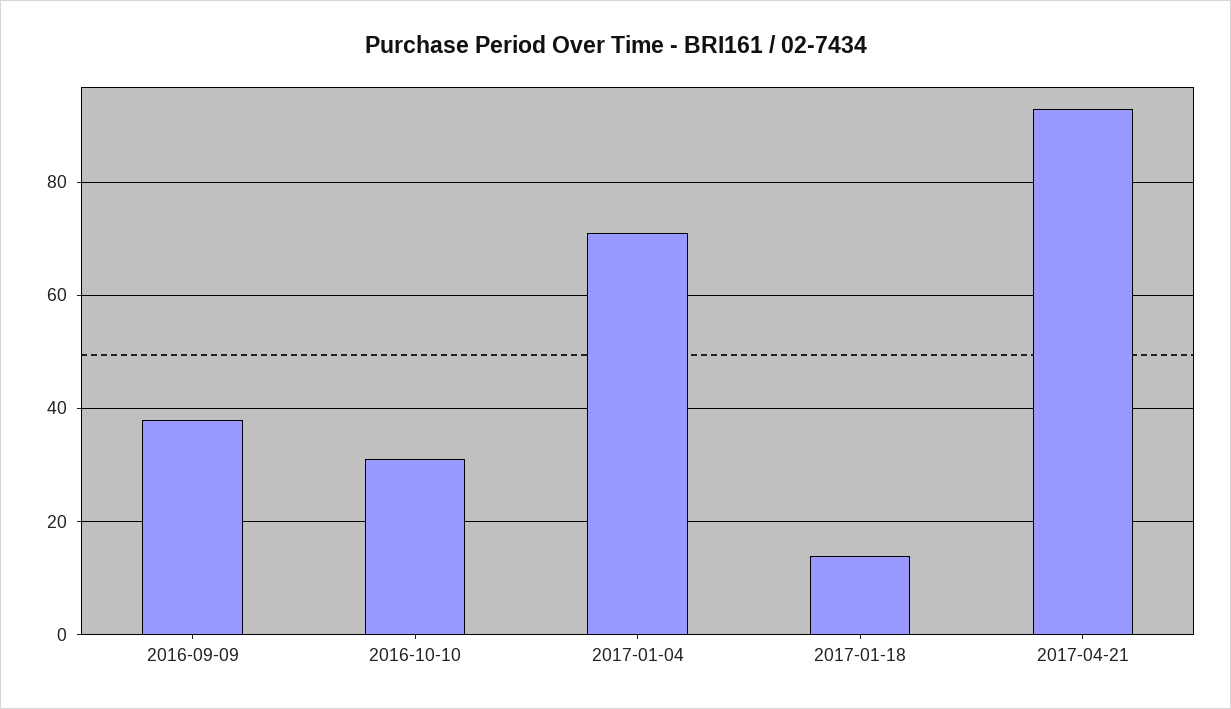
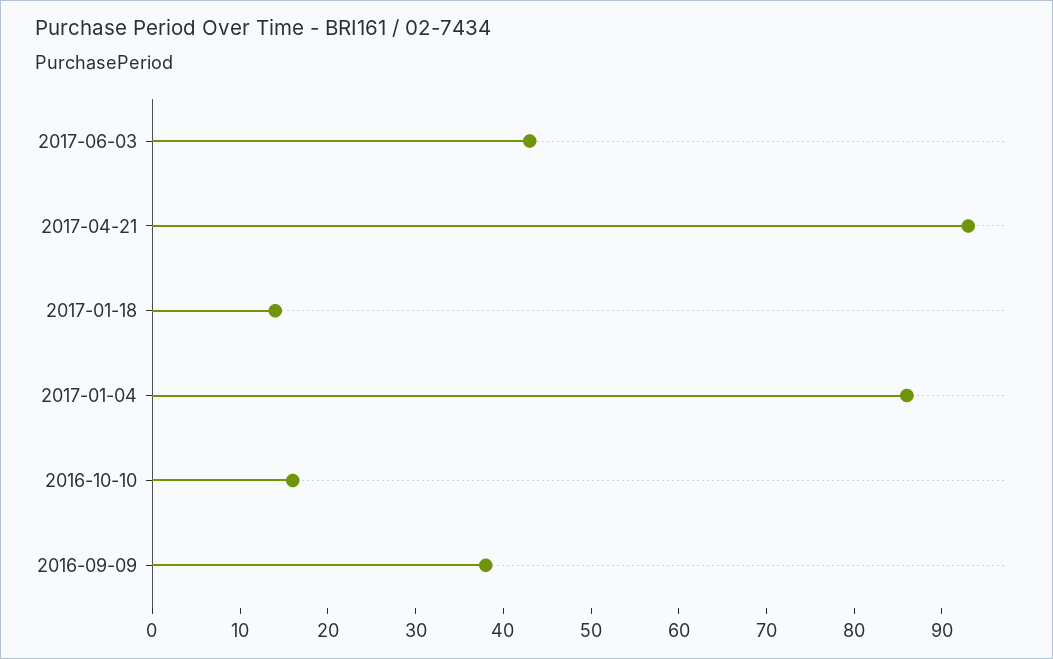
2016-10-10: 30 -> 16
2017-01-04: 70 -> 86
2017-06-03: none -> 43

